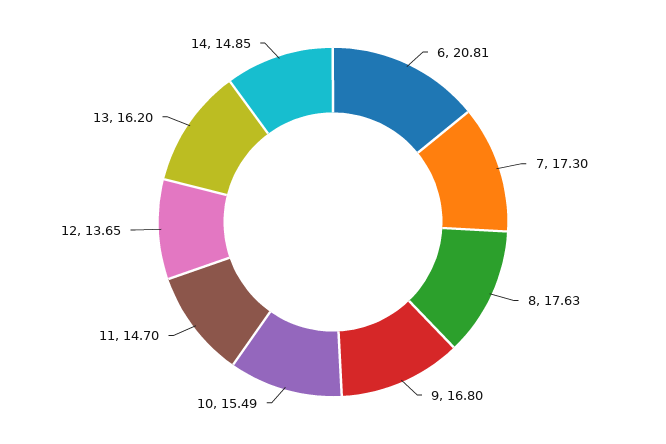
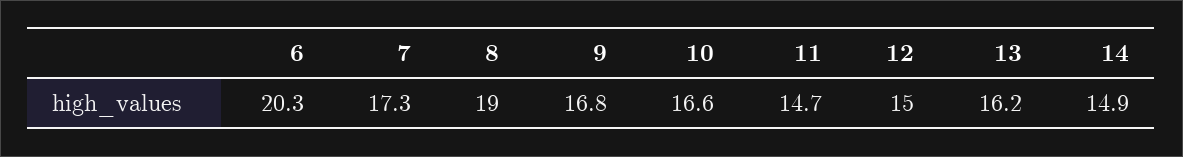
6: 20.81 -> 20.3
8: 17.63 -> 19
10: 15.49 -> 16.6
12: 13.65 -> 15

